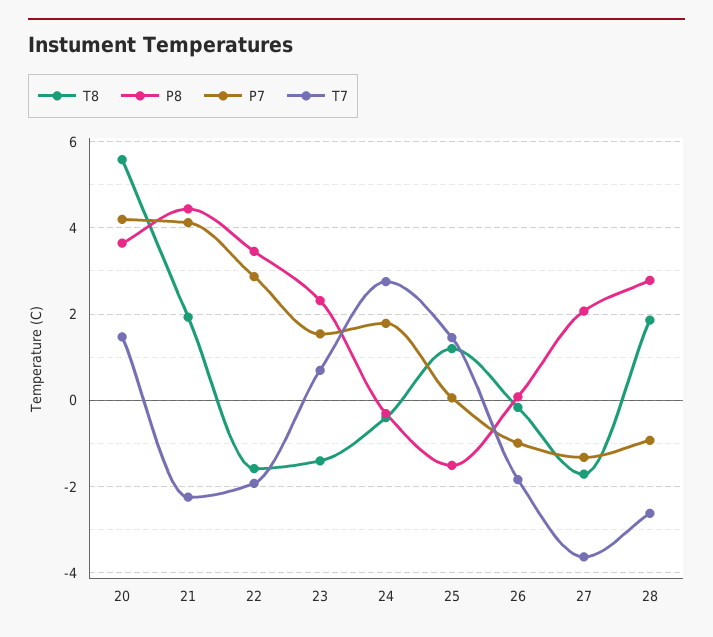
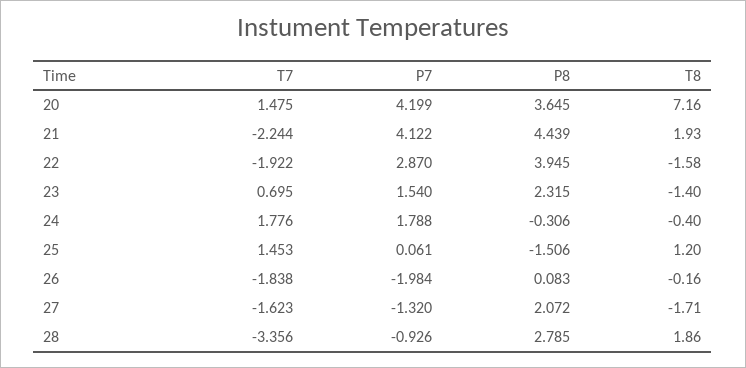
T8, 20: 5.6 -> 7.16
P8, 22: 3.4 -> 3.945
T7, 24: 2.8 -> 1.776
P7, 26: -1 -> -1.984
T7, 27: -3.6 -> -1.623
T7, 28: -2.6 -> -3.356

